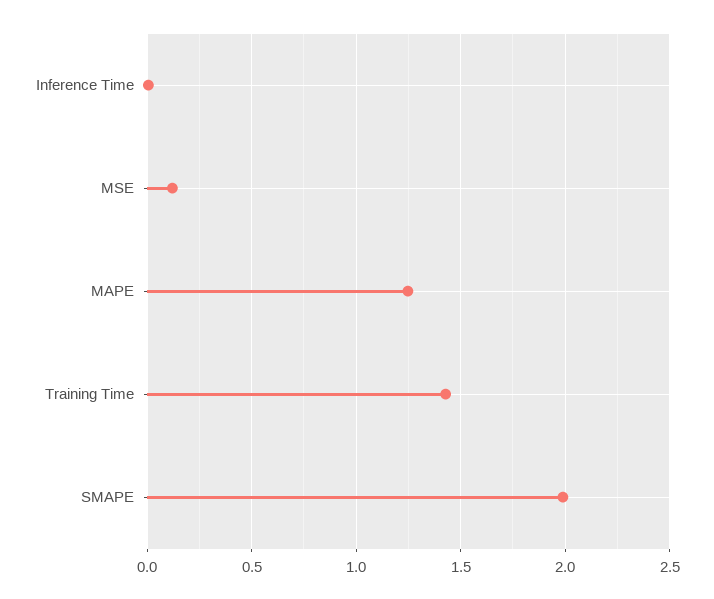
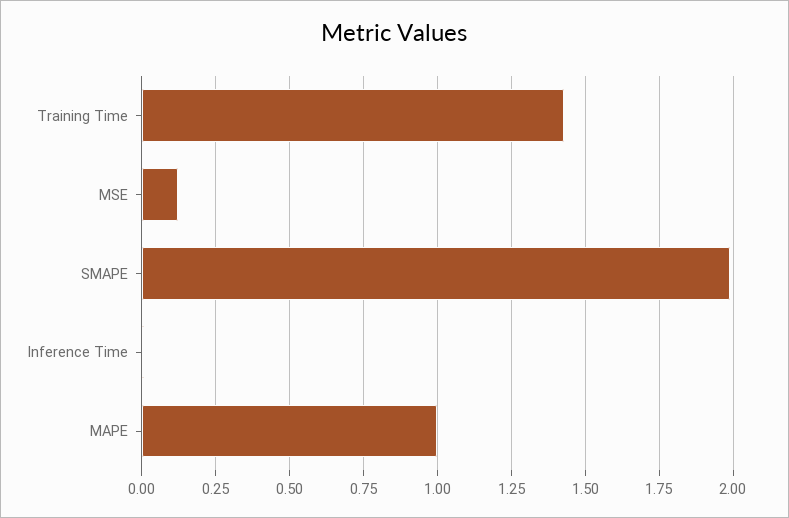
MAPE: 1.25 -> 1

